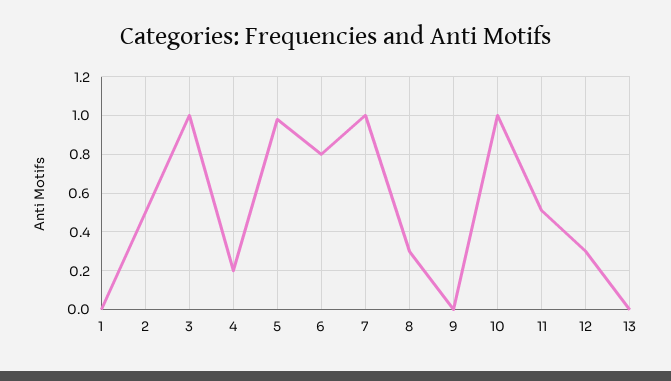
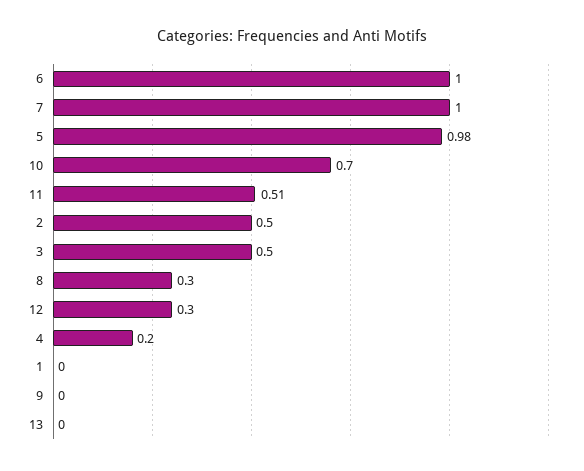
3: 1 -> 0.5
6: 0.8 -> 1
10: 1 -> 0.7

